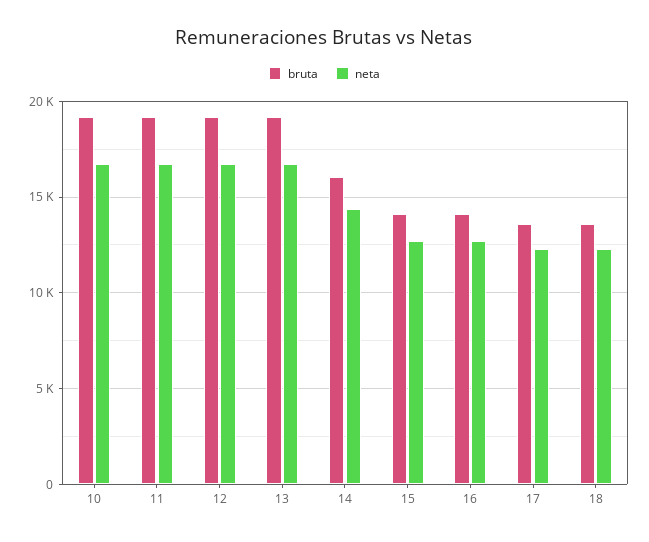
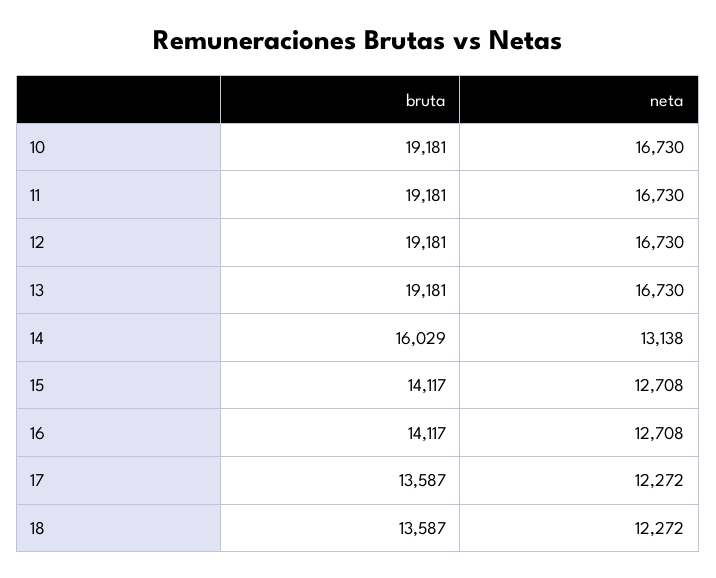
neta, 14: 14500 -> 13138

